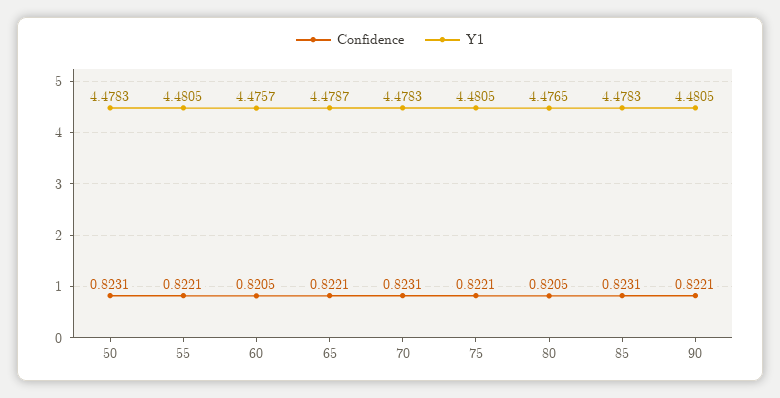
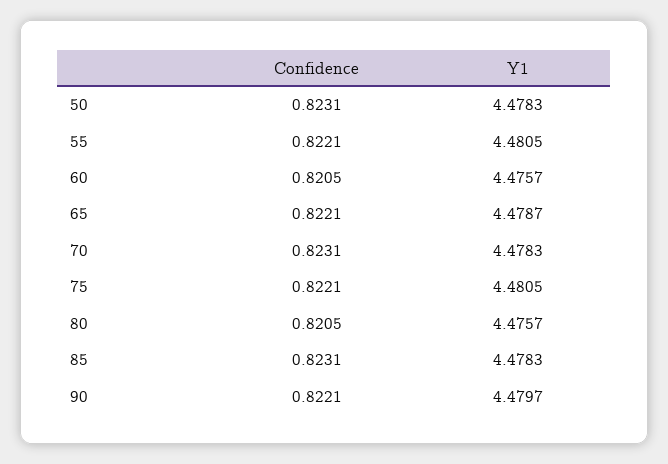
Y1, 80: 4.4765 -> 4.4757
Y1, 90: 4.4805 -> 4.4797

